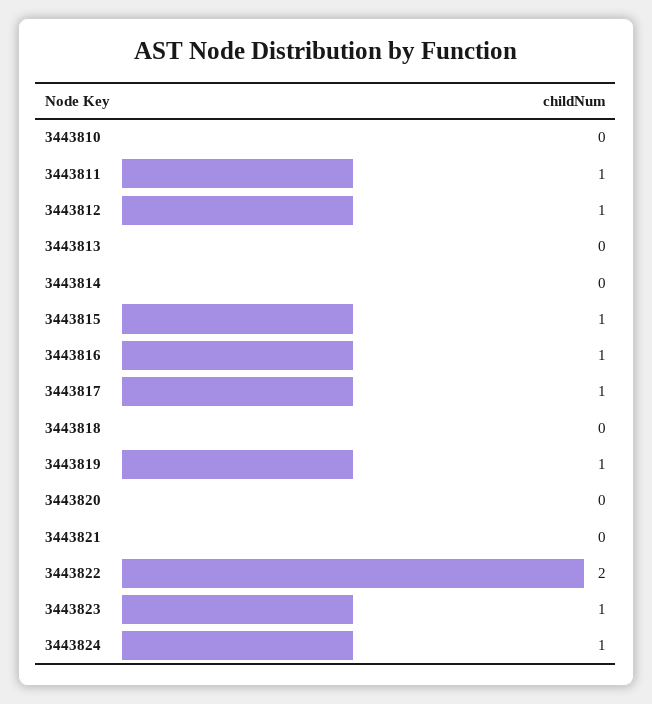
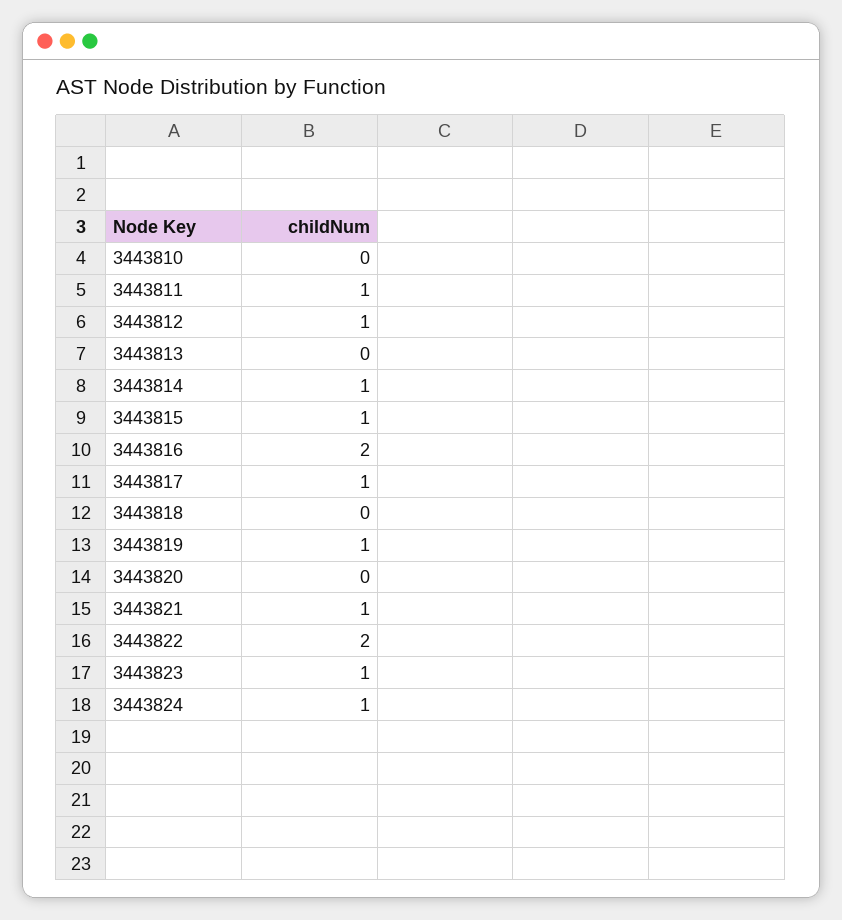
3443814: 0 -> 1
3443816: 1 -> 2
3443821: 0 -> 1

